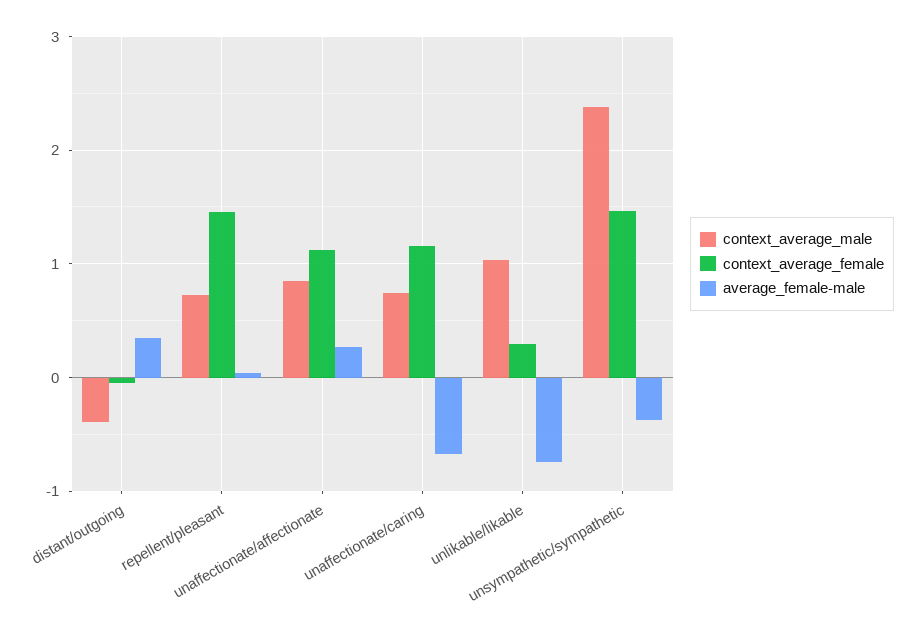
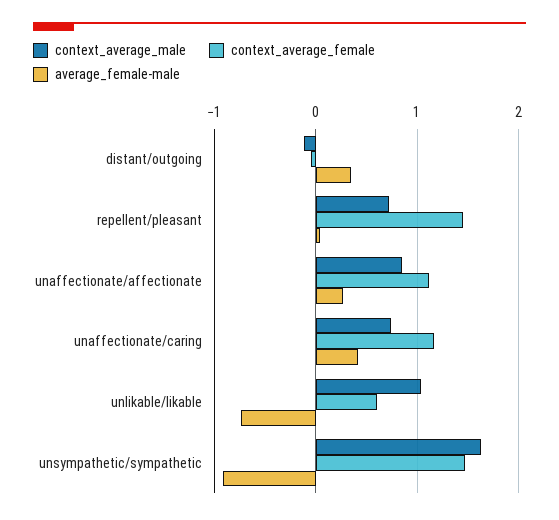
context_average_male, distant/outgoing: -0.4 -> -0.1
average_female-male, unaffectionate/caring: -0.7 -> 0.4
context_average_female, unlikable/likable: 0.3 -> 0.6
context_average_male, unsympathetic/sympathetic: 2.4 -> 1.6
average_female-male, unsympathetic/sympathetic: -0.4 -> -0.9

